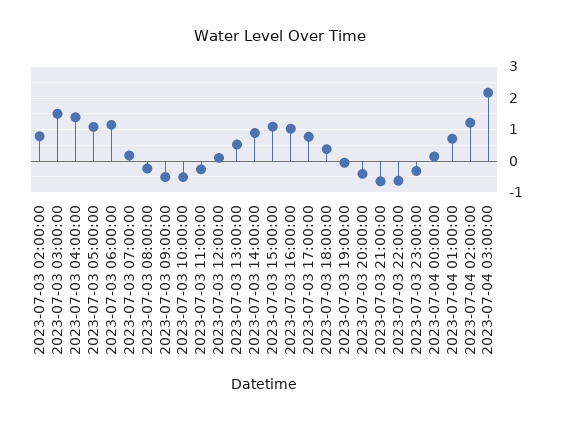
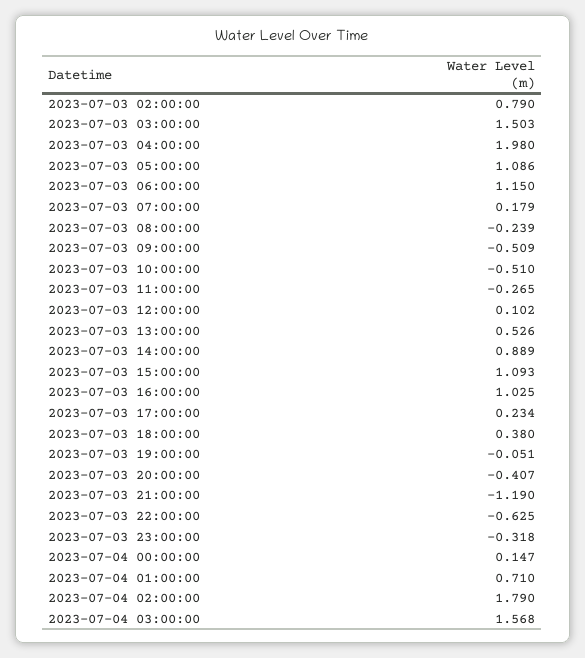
2023-07-03 04:00:00: 1.4 -> 1.98
2023-07-03 17:00:00: 0.8 -> 0.234
2023-07-03 21:00:00: -0.6 -> -1.19
2023-07-04 02:00:00: 1.2 -> 1.79
2023-07-04 03:00:00: 2.2 -> 1.568

